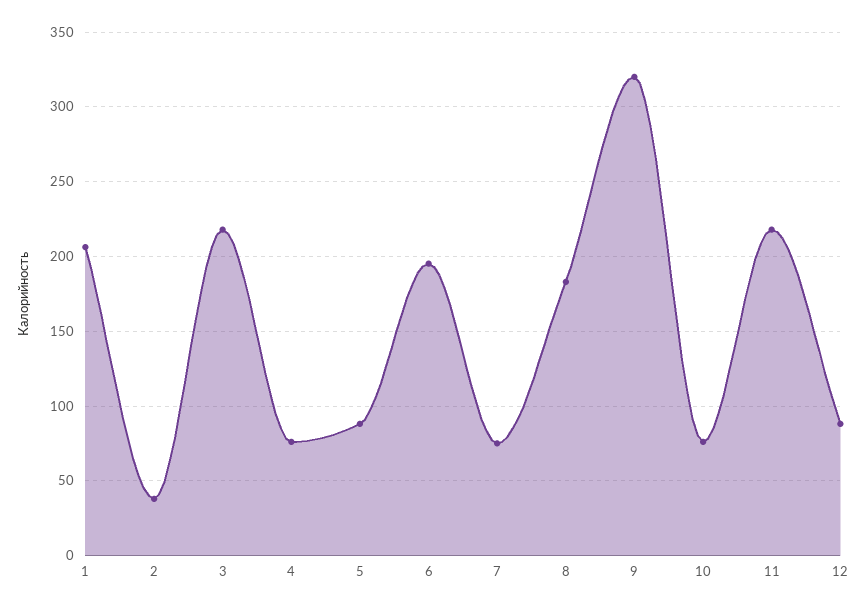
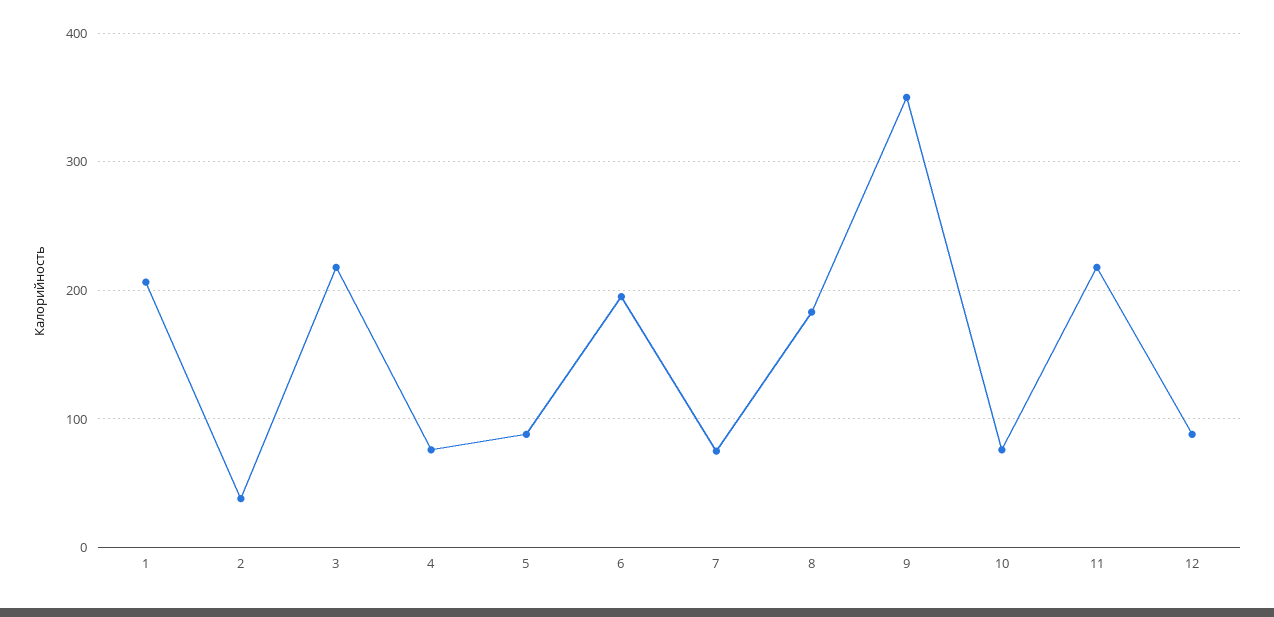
9: 320 -> 350

